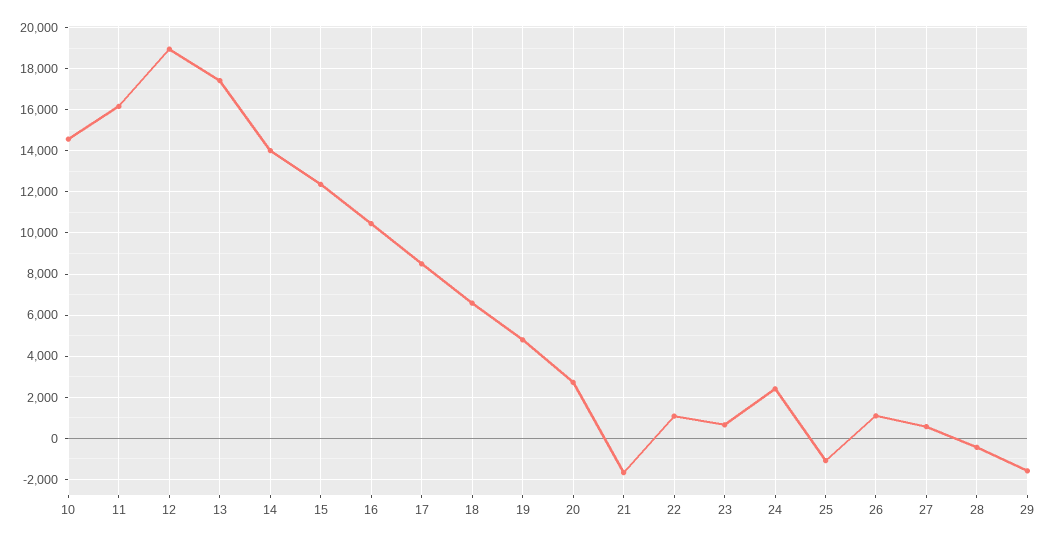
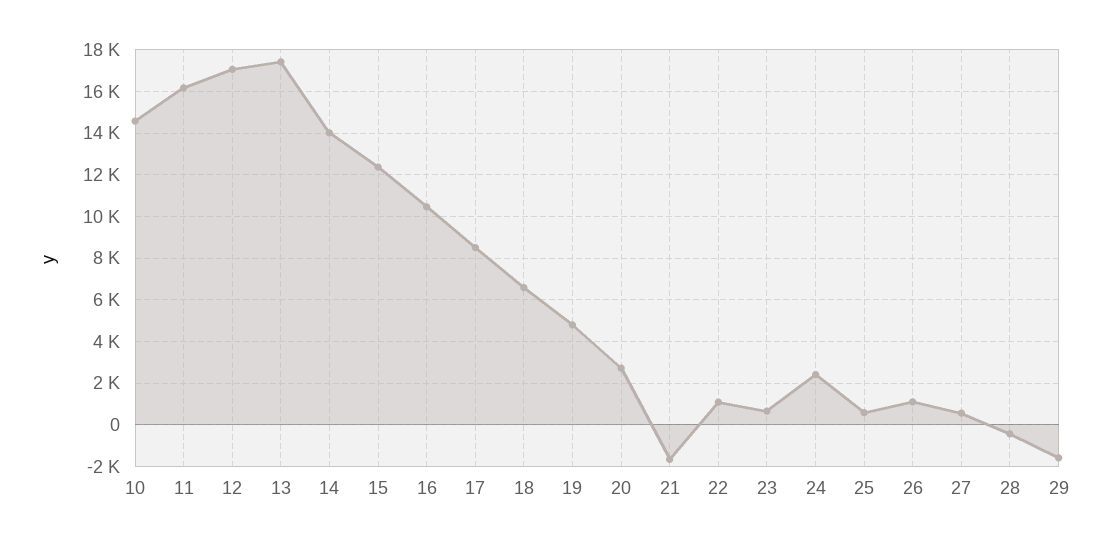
12: 19000 -> 17000
25: -1000 -> 500

